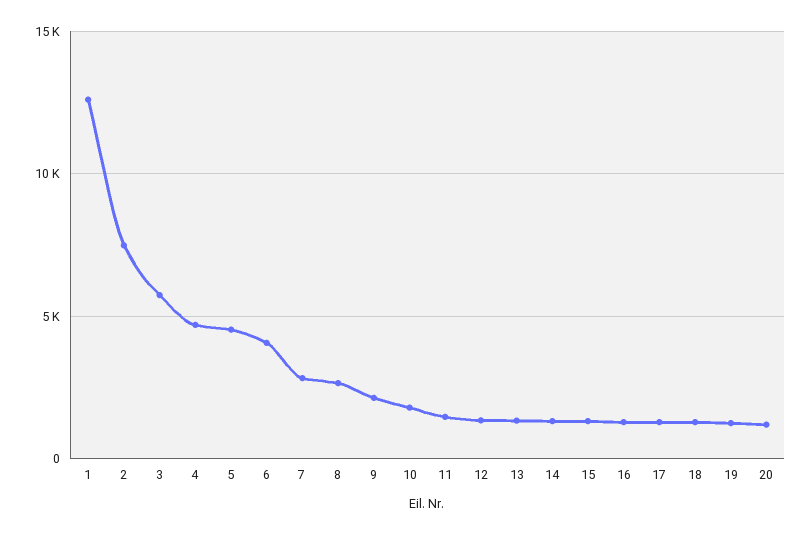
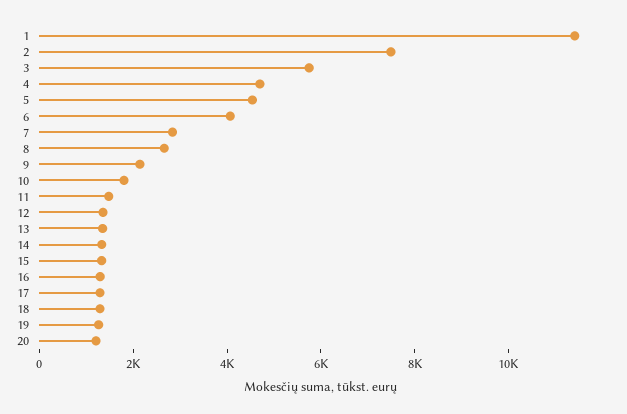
1: 12500 -> 11500

